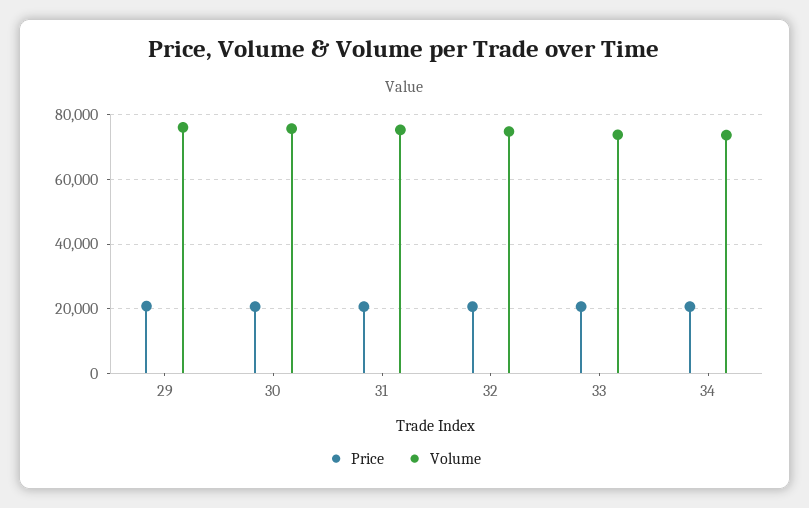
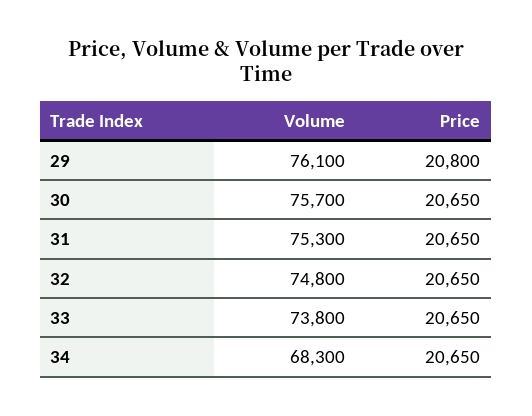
Volume, 34: 74000 -> 68300

